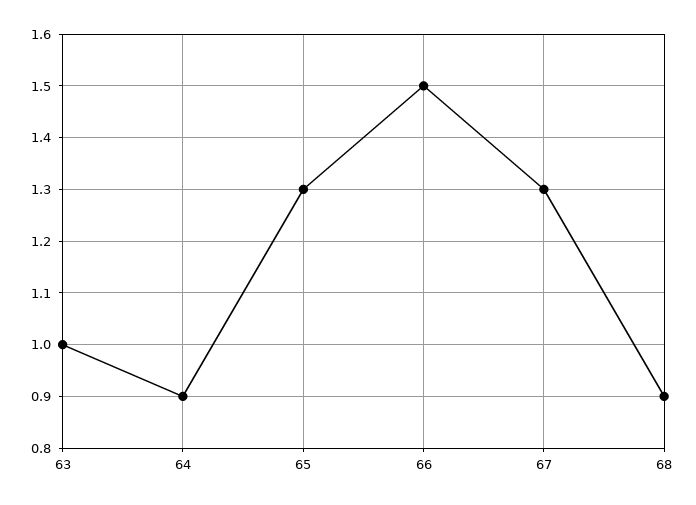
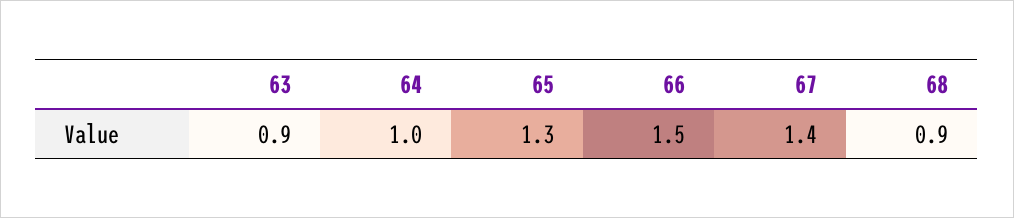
63: 1 -> 0.9
64: 0.9 -> 1
67: 1.3 -> 1.4

